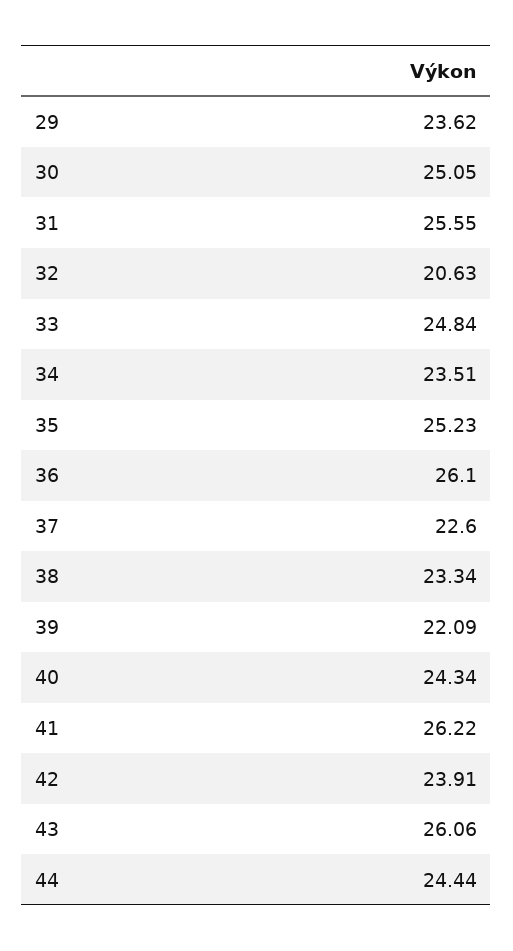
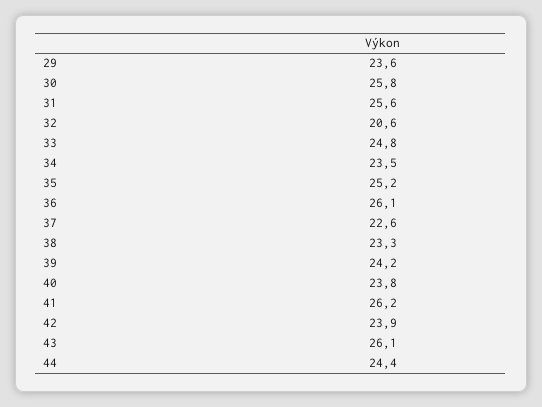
30: 25.05 -> 25.8
39: 22.09 -> 24.2
40: 24.34 -> 23.8

